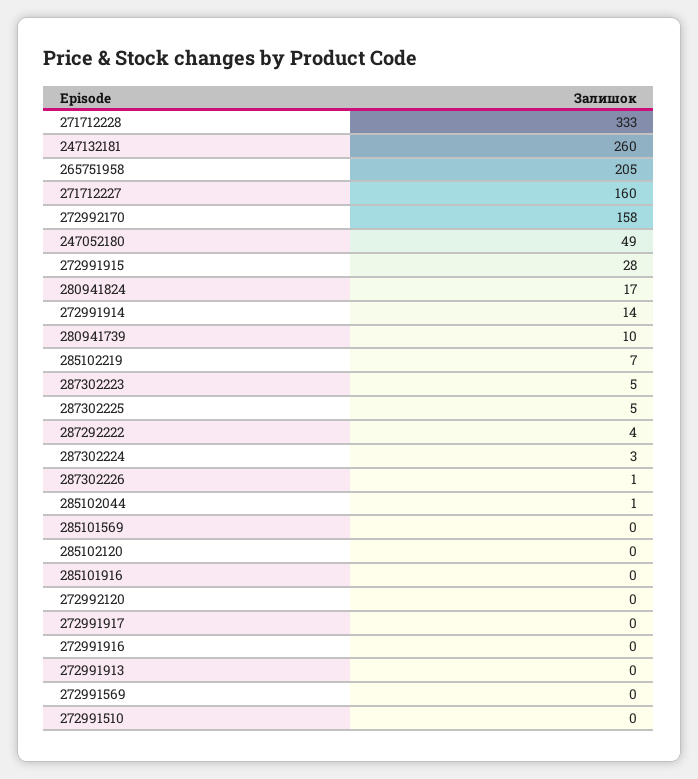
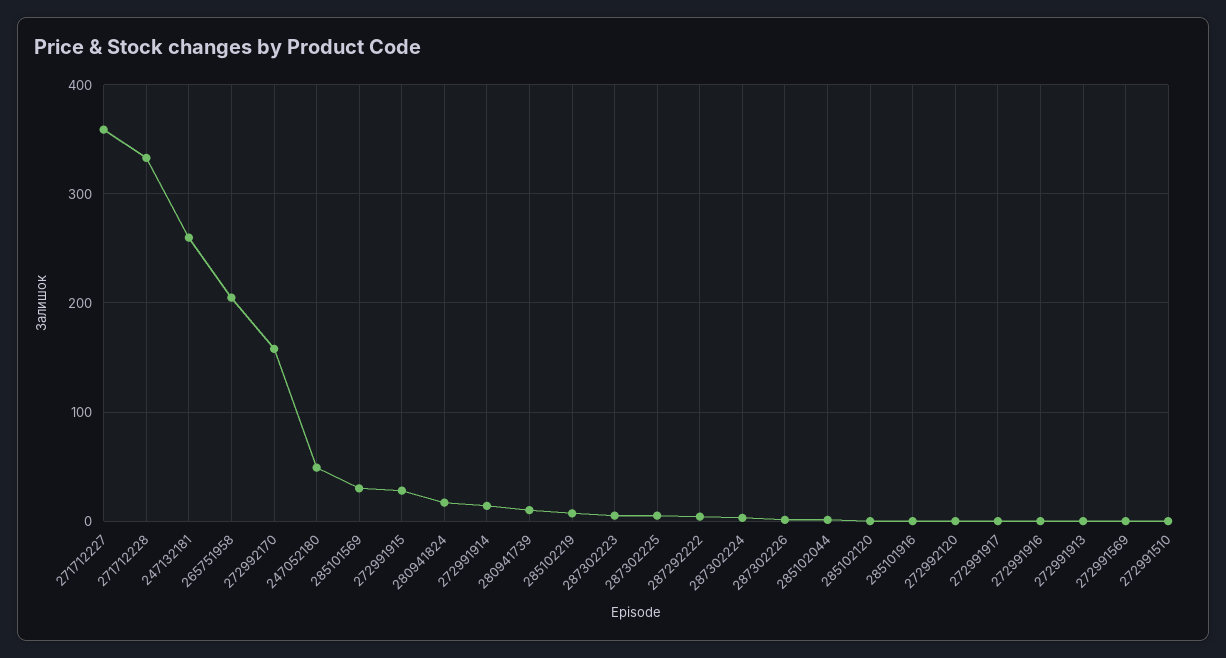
271712227: 160 -> 360
285101569: 0 -> 30

